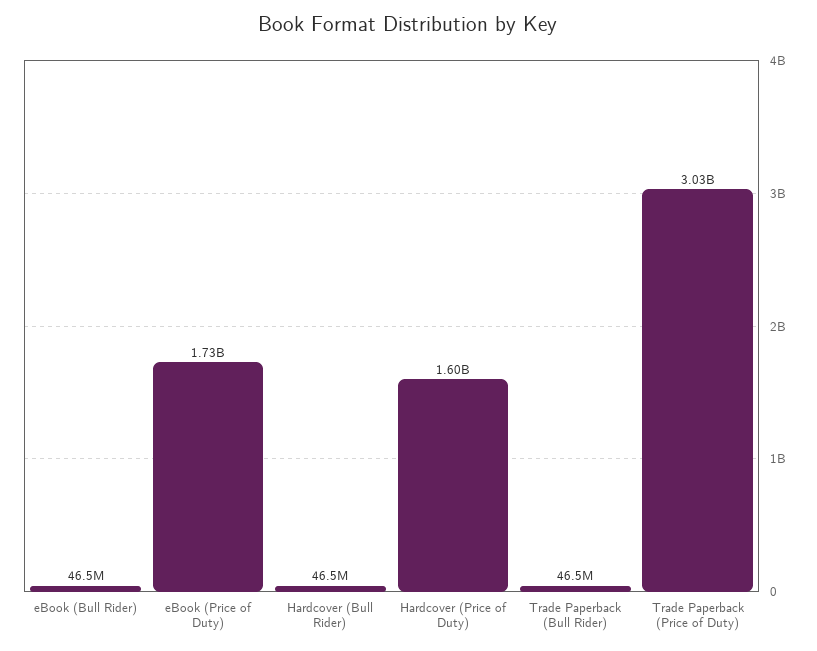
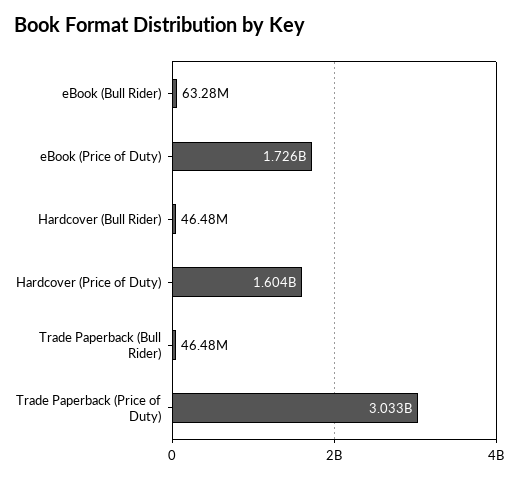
eBook (Bull Rider): 46500000 -> 63280000

